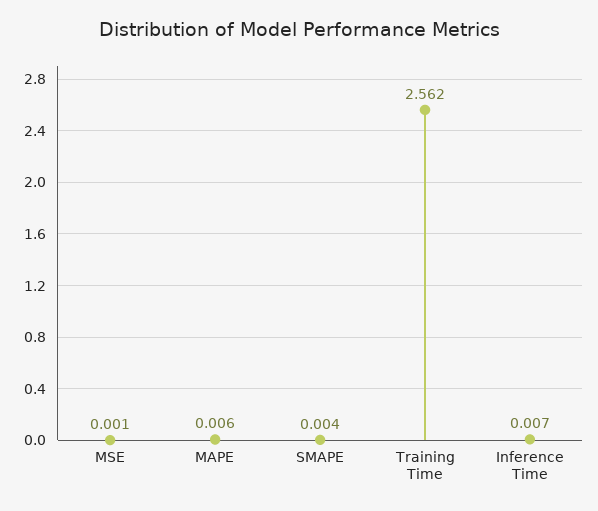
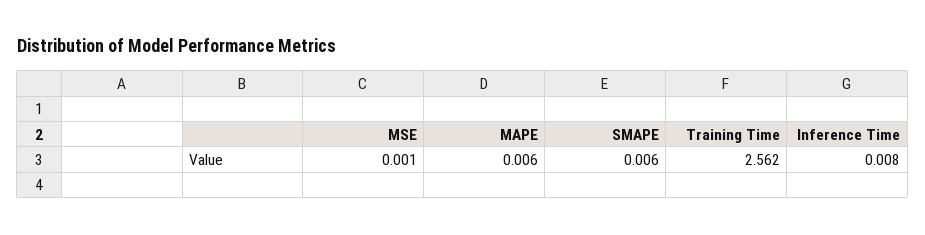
SMAPE: 0.004 -> 0.006
Inference Time: 0.007 -> 0.008

